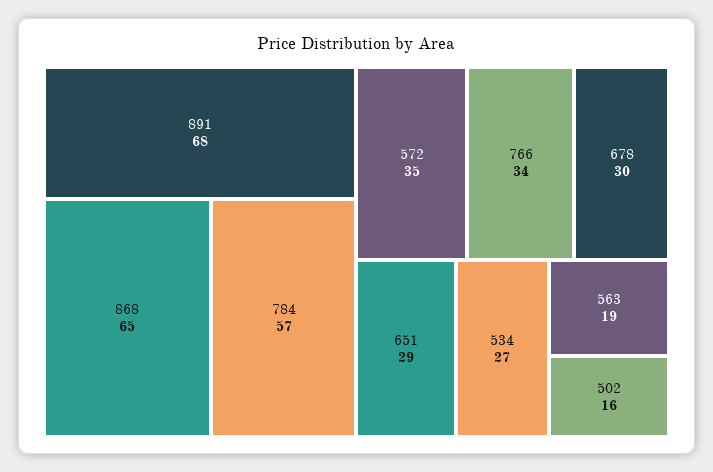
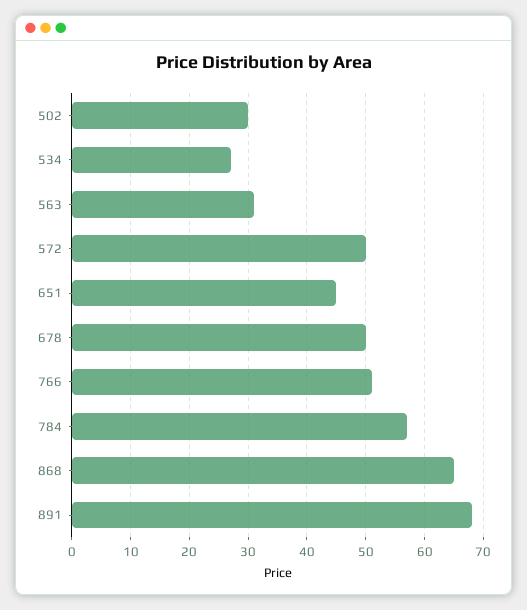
572: 35 -> 50
766: 34 -> 50
678: 30 -> 50
651: 29 -> 45
563: 19 -> 30
502: 16 -> 30

